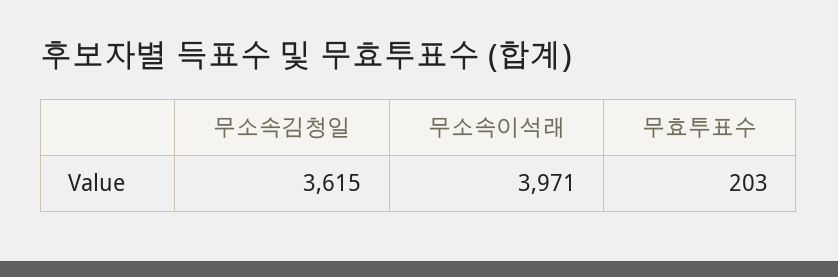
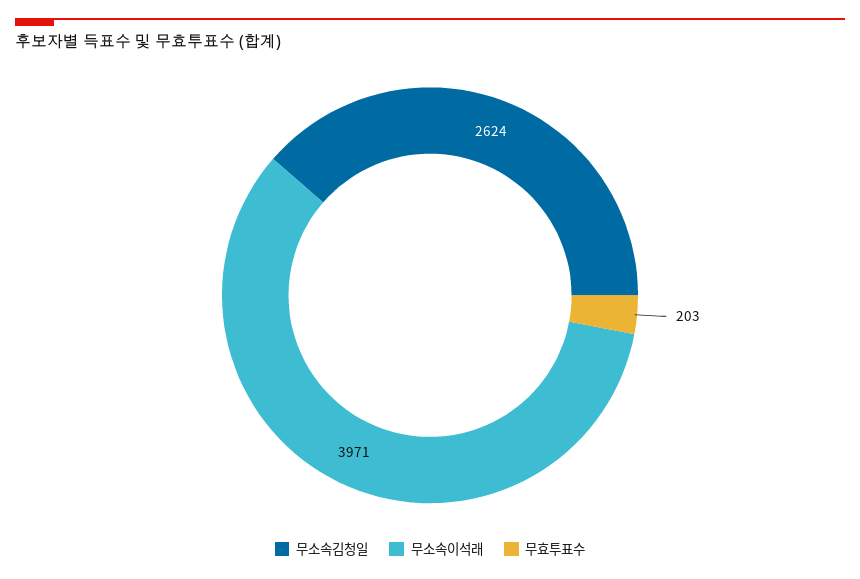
무소속김청일: 3615 -> 2624

